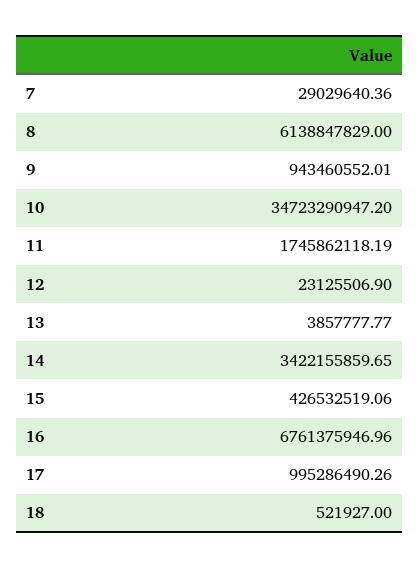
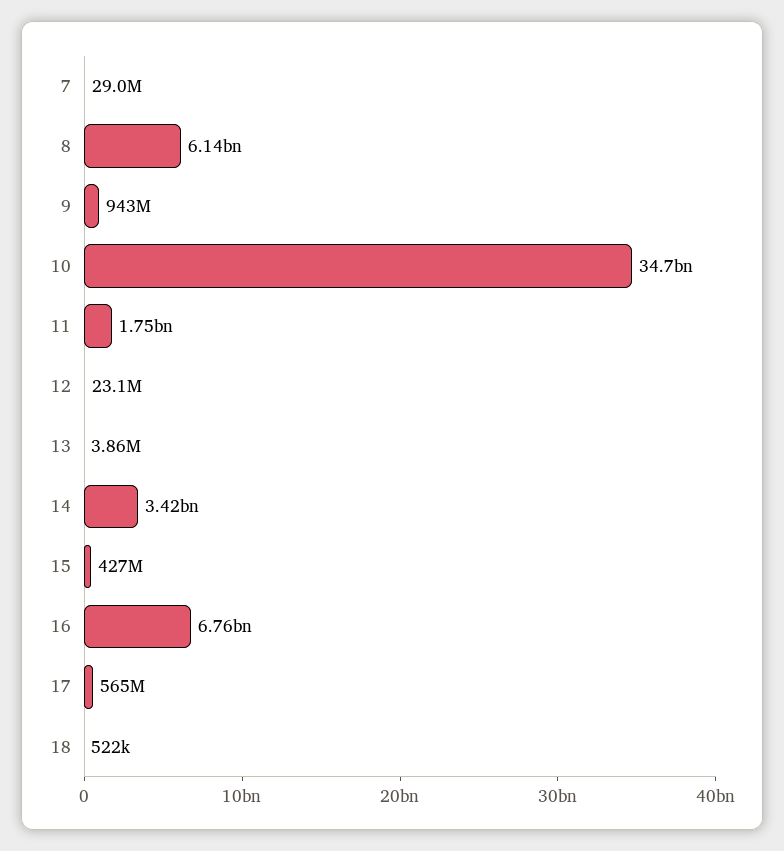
17: 995286490.26 -> 565000000

